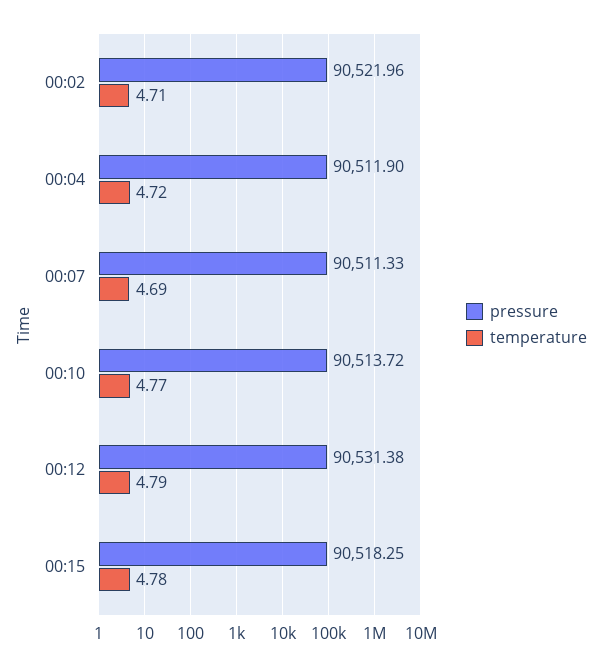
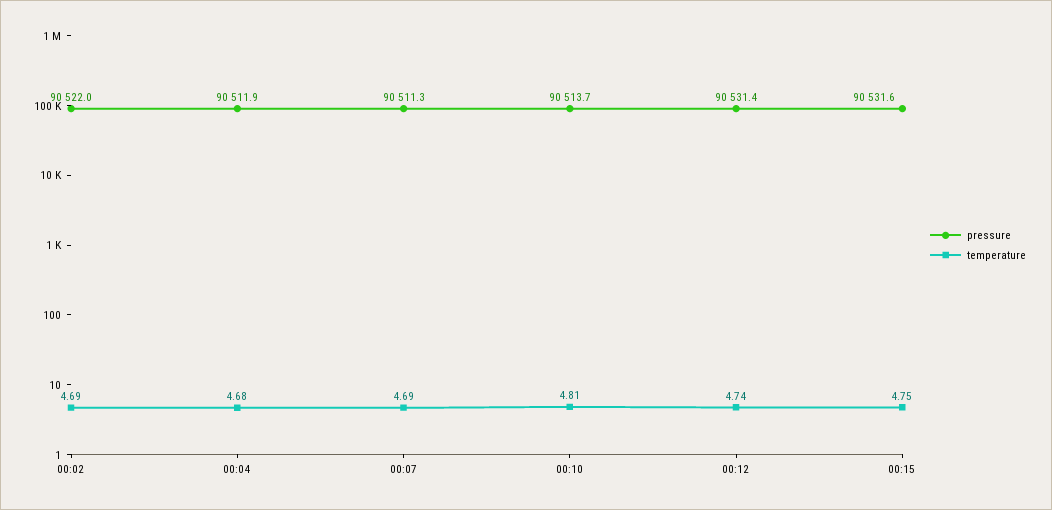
temperature, 00:02: 4.71 -> 4.69
temperature, 00:04: 4.72 -> 4.68
temperature, 00:10: 4.77 -> 4.81
temperature, 00:12: 4.79 -> 4.74
pressure, 00:15: 90518.25 -> 90531.6
temperature, 00:15: 4.78 -> 4.75

